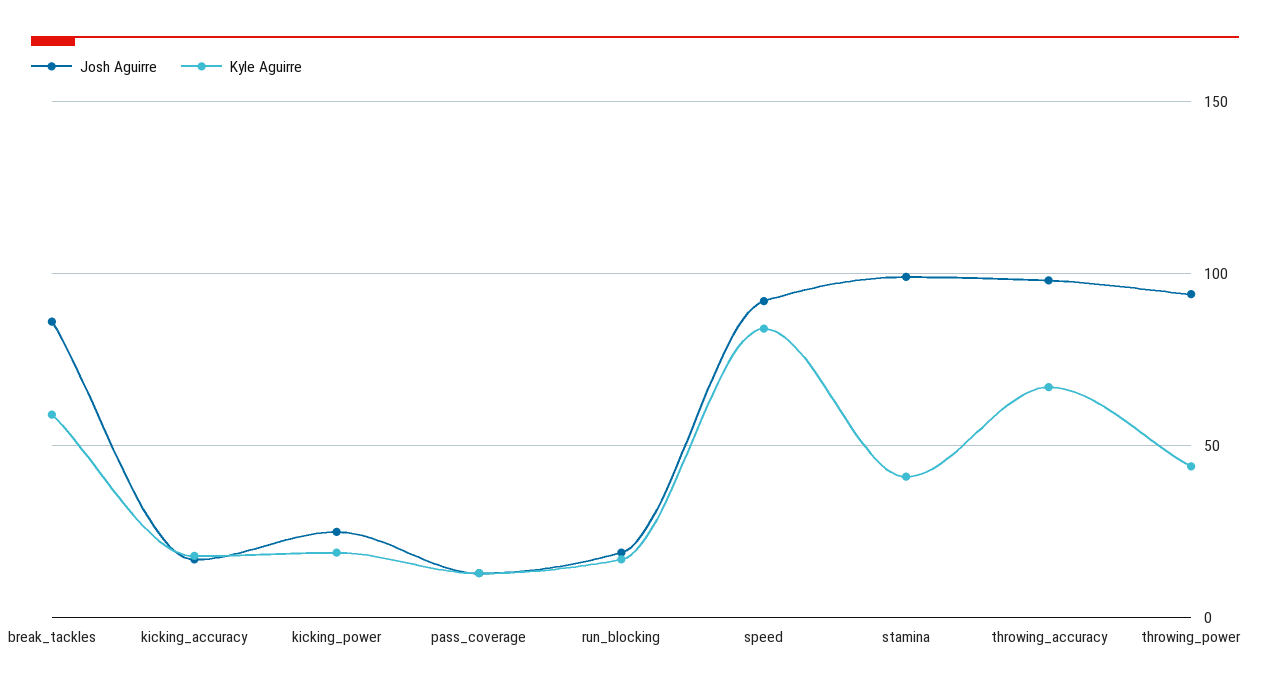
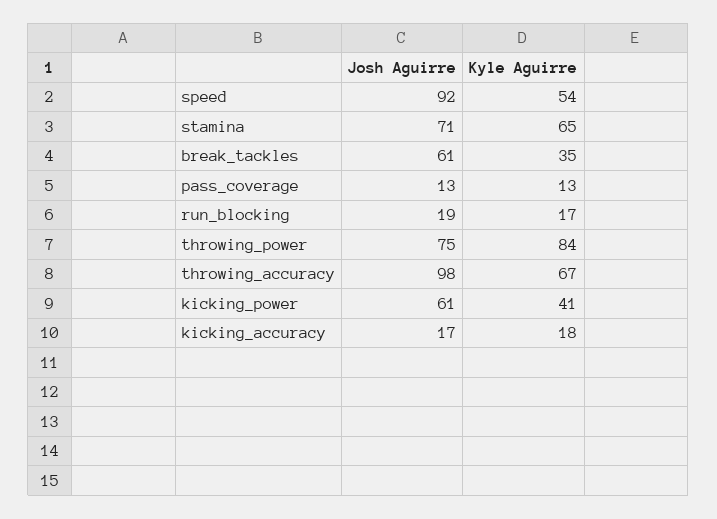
Josh Aguirre, break_tackles: 85 -> 61
Kyle Aguirre, break_tackles: 60 -> 35
Josh Aguirre, kicking_power: 25 -> 61
Kyle Aguirre, kicking_power: 20 -> 41
Kyle Aguirre, speed: 85 -> 54
Josh Aguirre, stamina: 100 -> 71
Kyle Aguirre, stamina: 40 -> 65
Josh Aguirre, throwing_power: 95 -> 75
Kyle Aguirre, throwing_power: 45 -> 84

